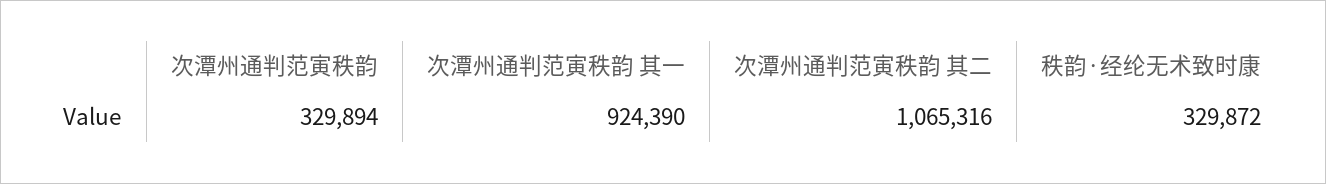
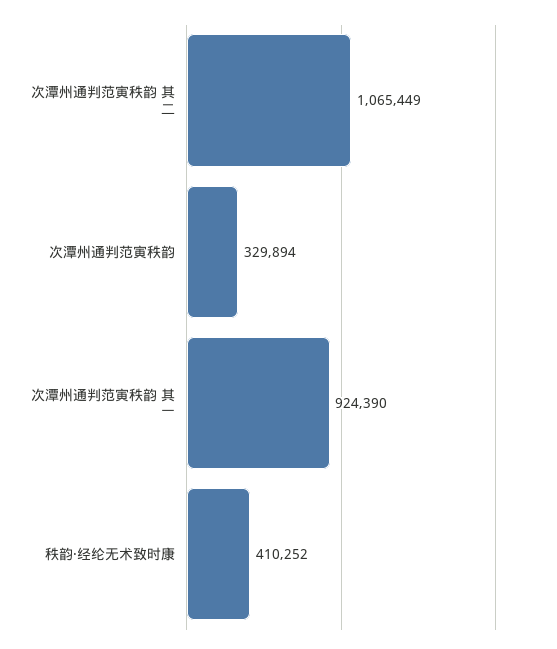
次潭州通判范寅秩韵 其二: 1065316 -> 1065449
秩韵·经纶无术致时康: 329872 -> 410252

